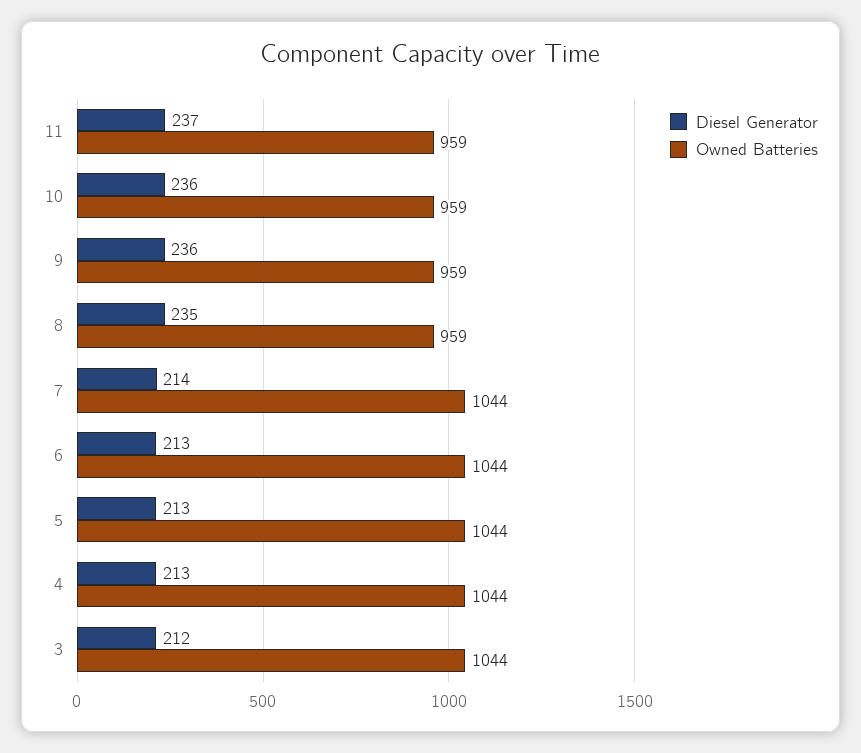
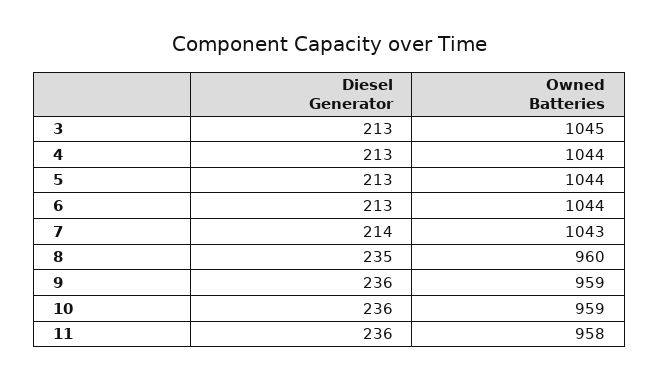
Diesel Generator, 11: 237 -> 236
Owned Batteries, 11: 959 -> 958
Owned Batteries, 8: 959 -> 960
Owned Batteries, 7: 1044 -> 1043
Diesel Generator, 3: 212 -> 213
Owned Batteries, 3: 1044 -> 1045

